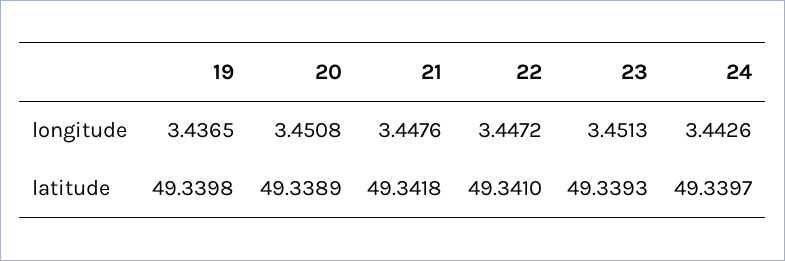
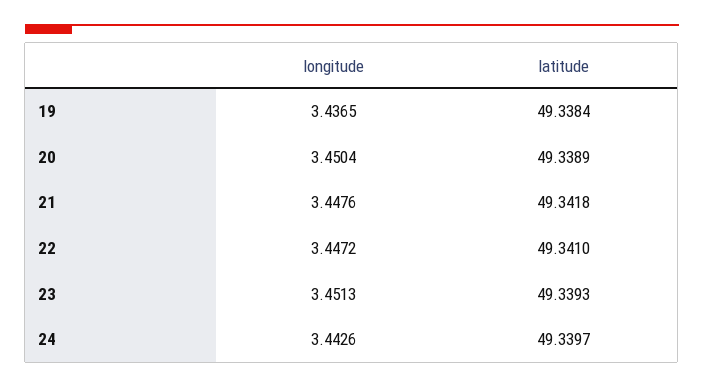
20, longitude: 3.4508 -> 3.4504
19, latitude: 49.3398 -> 49.3384

